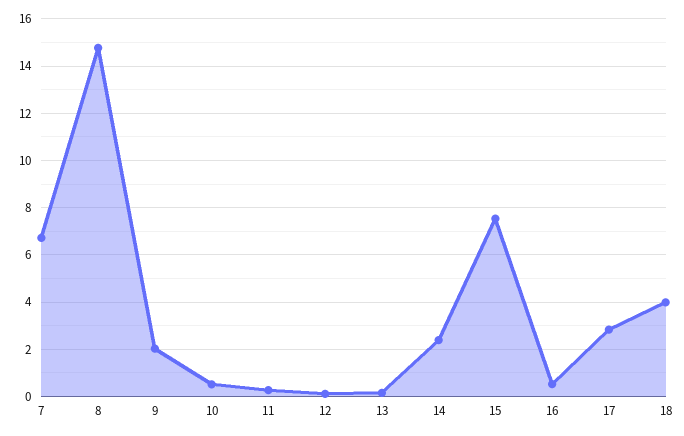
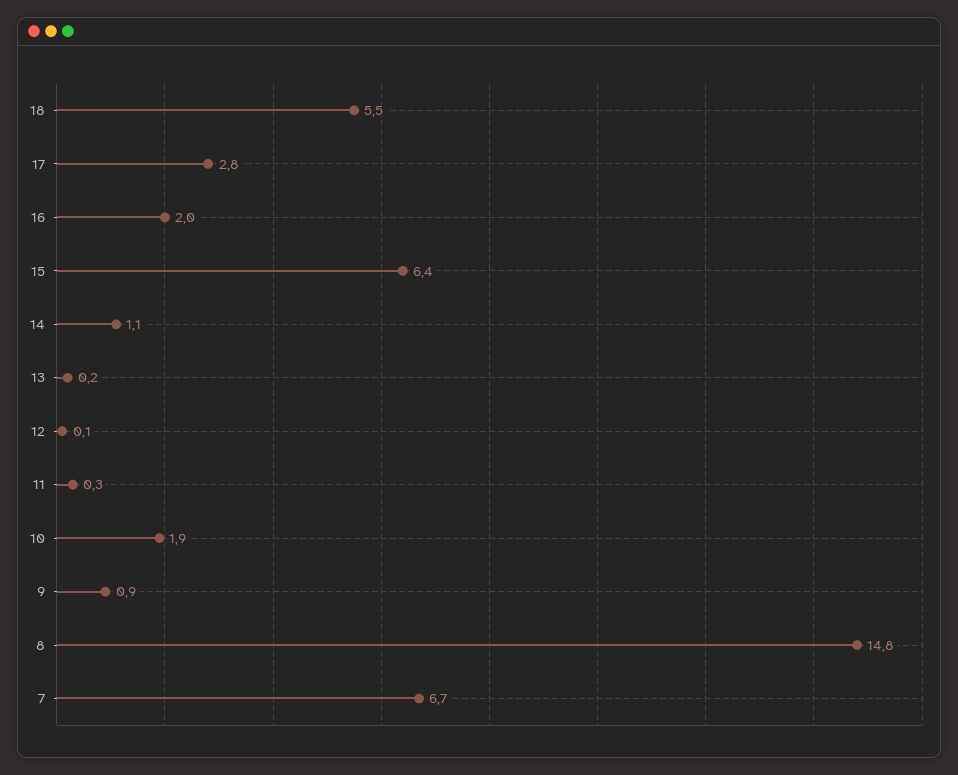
9: 2 -> 0.9
10: 0.5 -> 1.9
14: 2.5 -> 1.1
15: 7.5 -> 6.4
16: 0.5 -> 2
18: 4 -> 5.5

